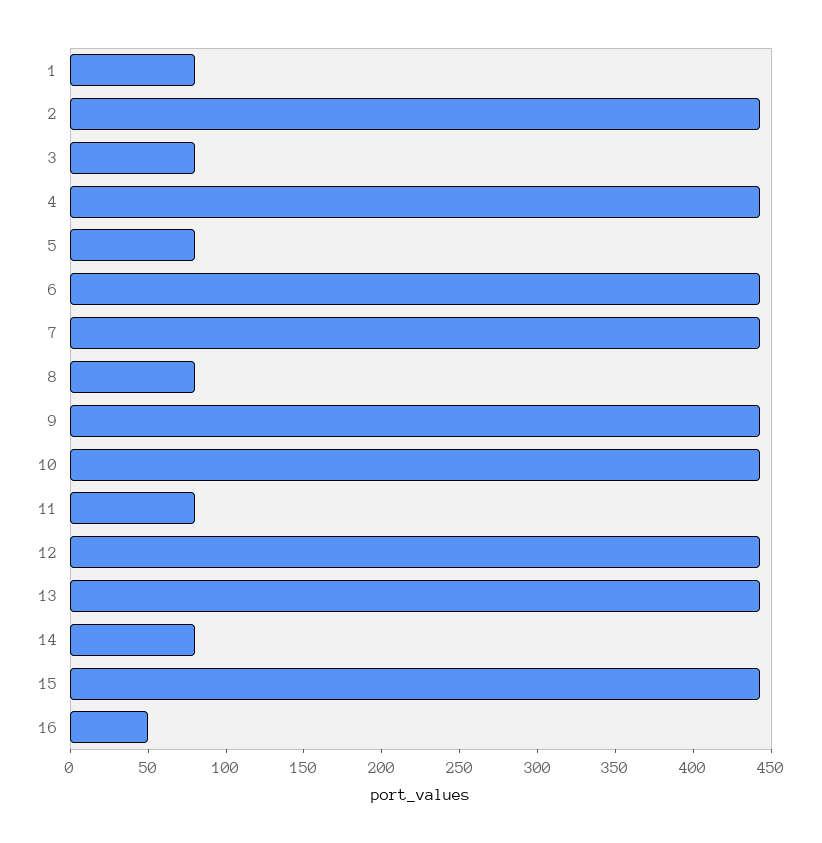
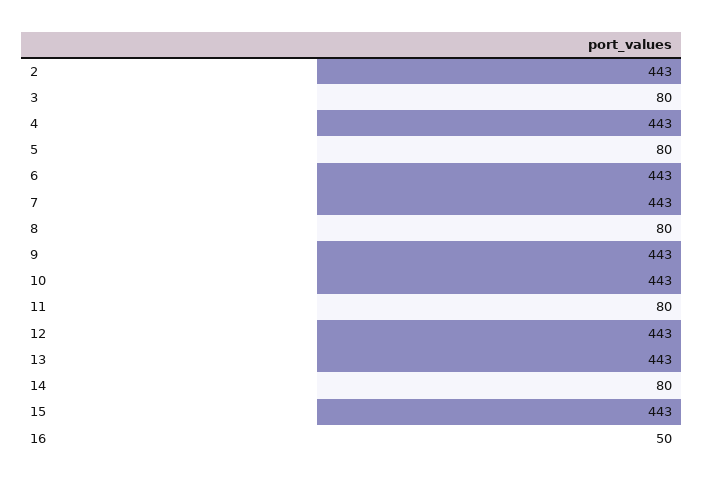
1: 80 -> none

